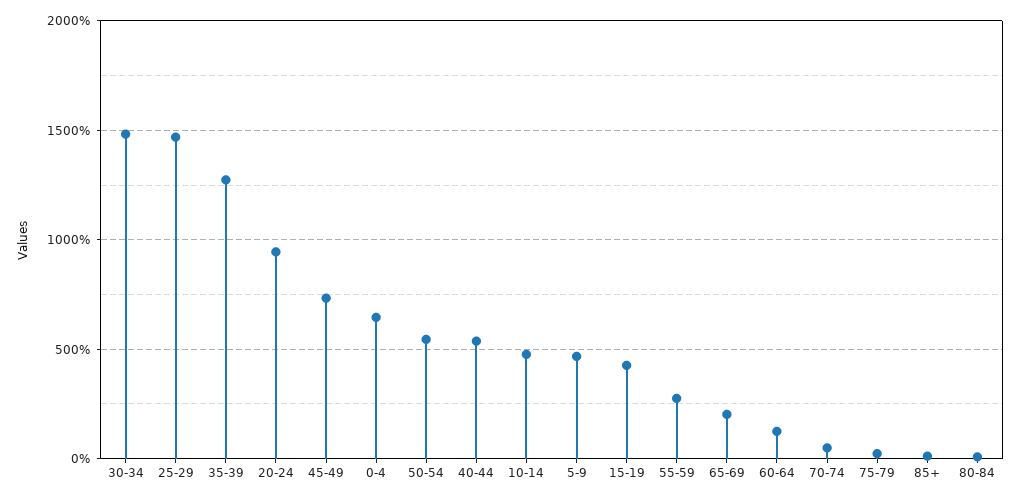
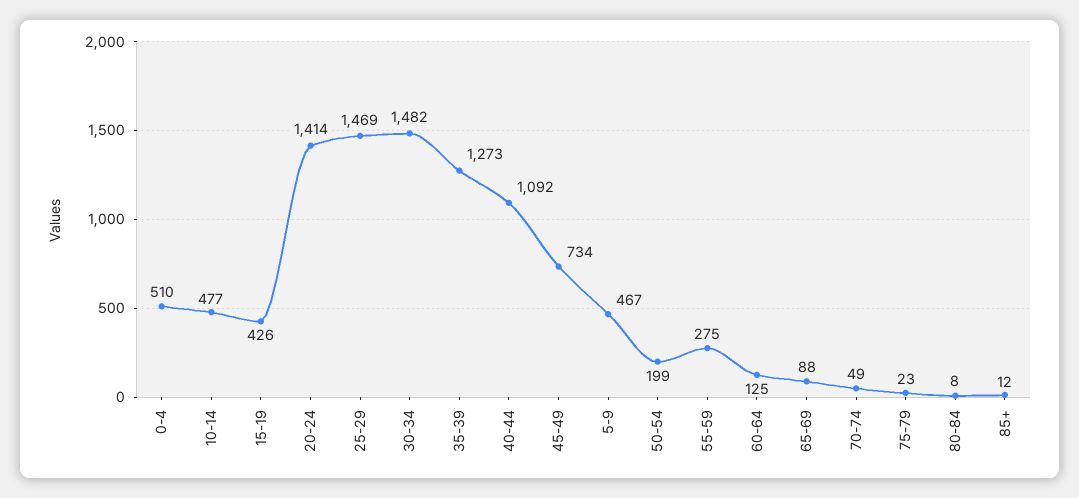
20-24: 950 -> 1414
0-4: 650 -> 510
50-54: 550 -> 199
40-44: 550 -> 1092
65-69: 200 -> 88

